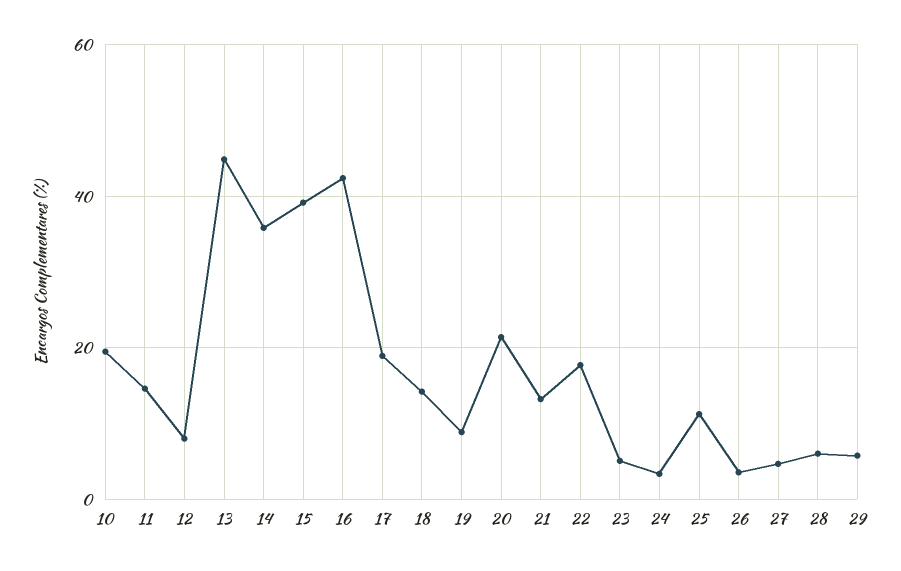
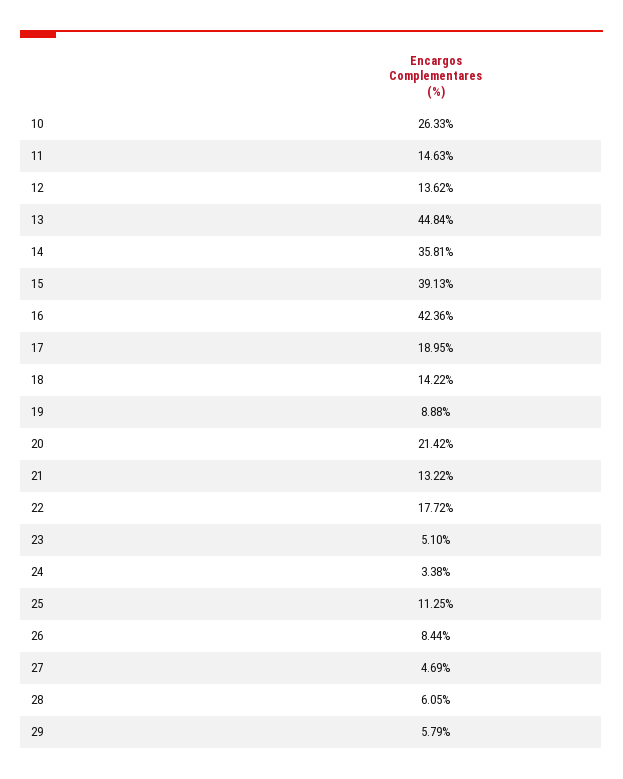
10: 20 -> 26.33
12: 8 -> 13.62
26: 4 -> 8.44

